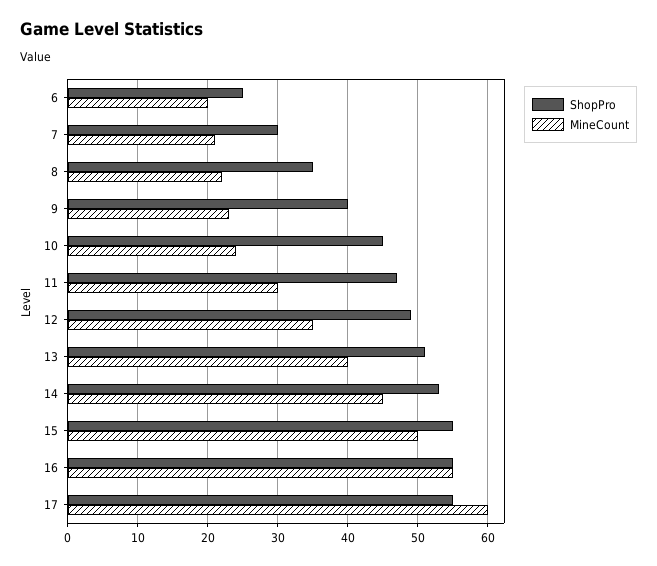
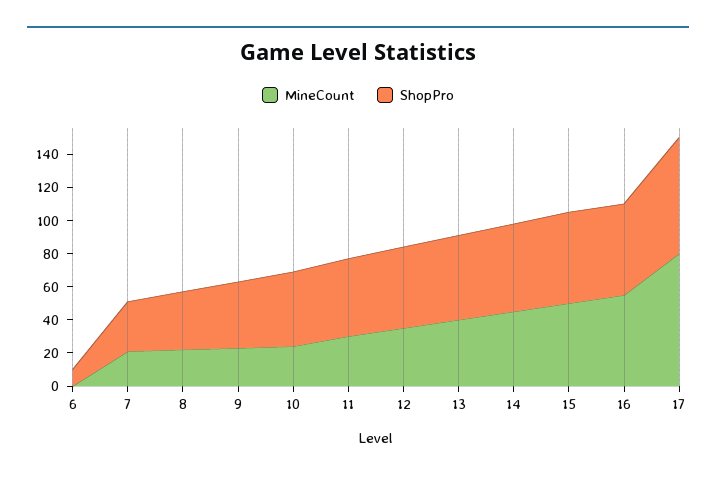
ShopPro, 6: 25 -> 10
MineCount, 6: 20 -> 0
ShopPro, 17: 55 -> 70
MineCount, 17: 60 -> 80

